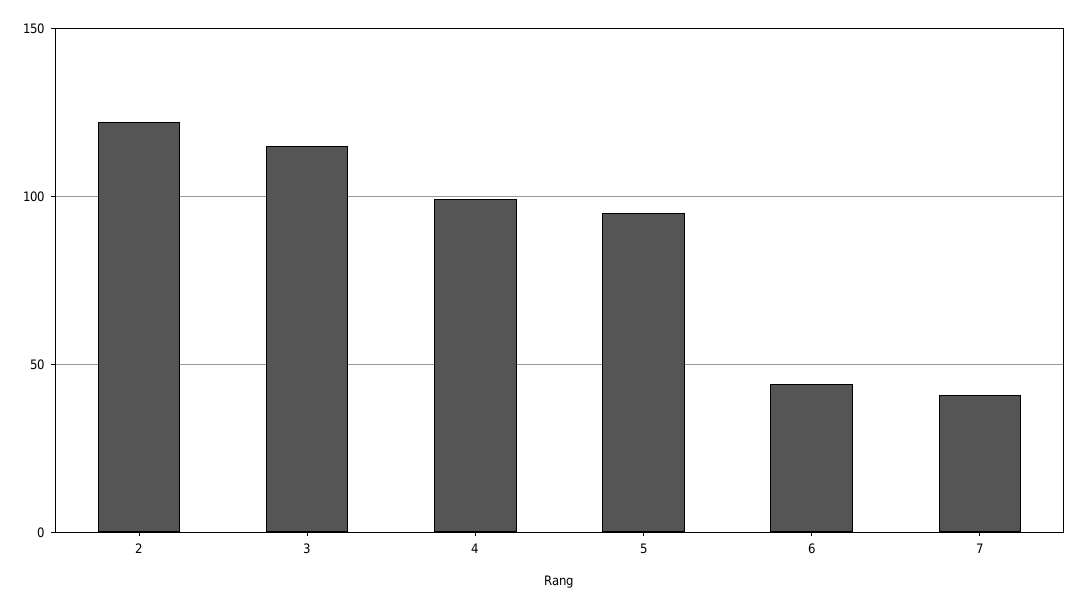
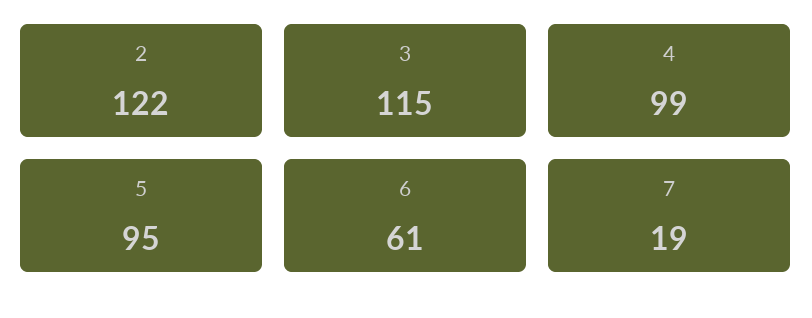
6: 45 -> 61
7: 40 -> 19

